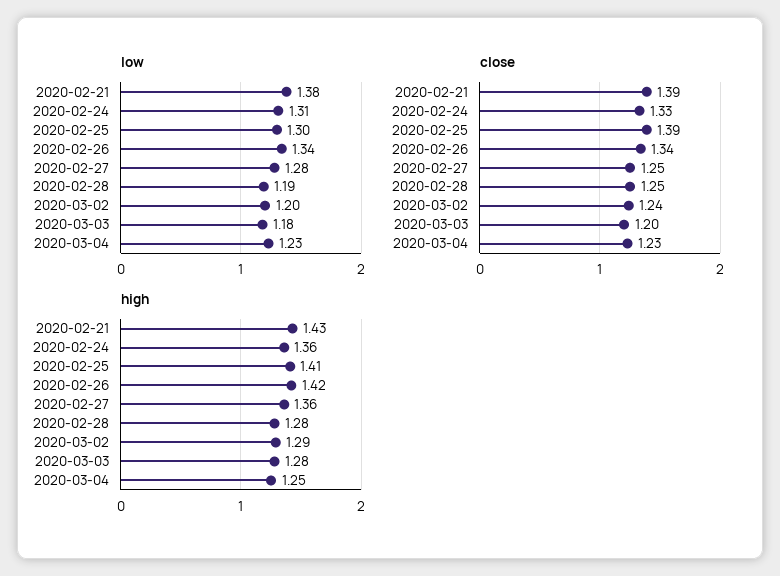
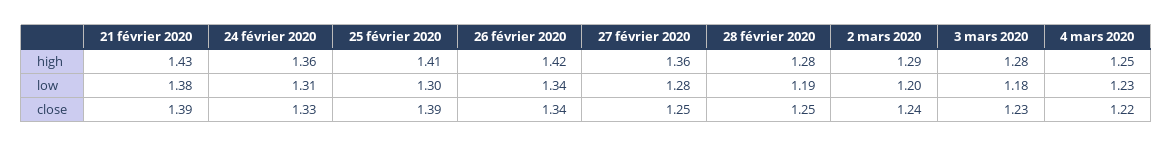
close, 2020-03-03: 1.2 -> 1.23
close, 2020-03-04: 1.23 -> 1.22

